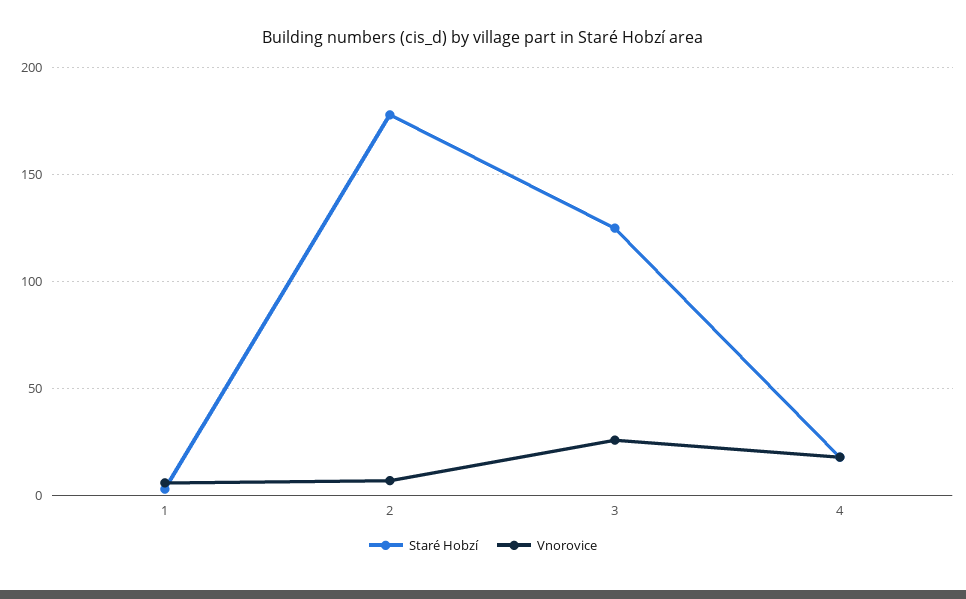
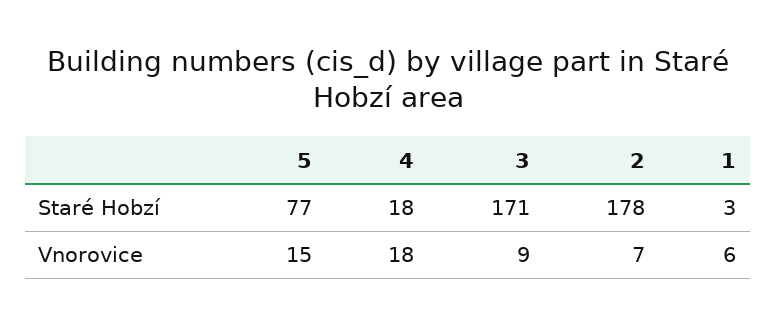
Staré Hobzí, 3: 125 -> 171
Vnorovice, 3: 25 -> 9
Staré Hobzí, 5: none -> 77
Vnorovice, 5: none -> 15

